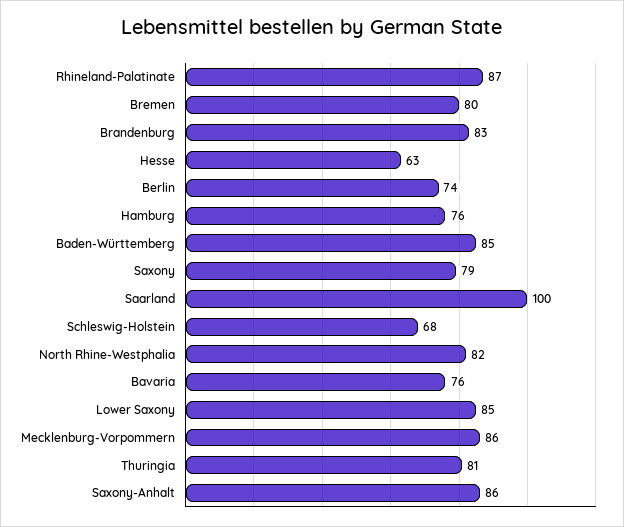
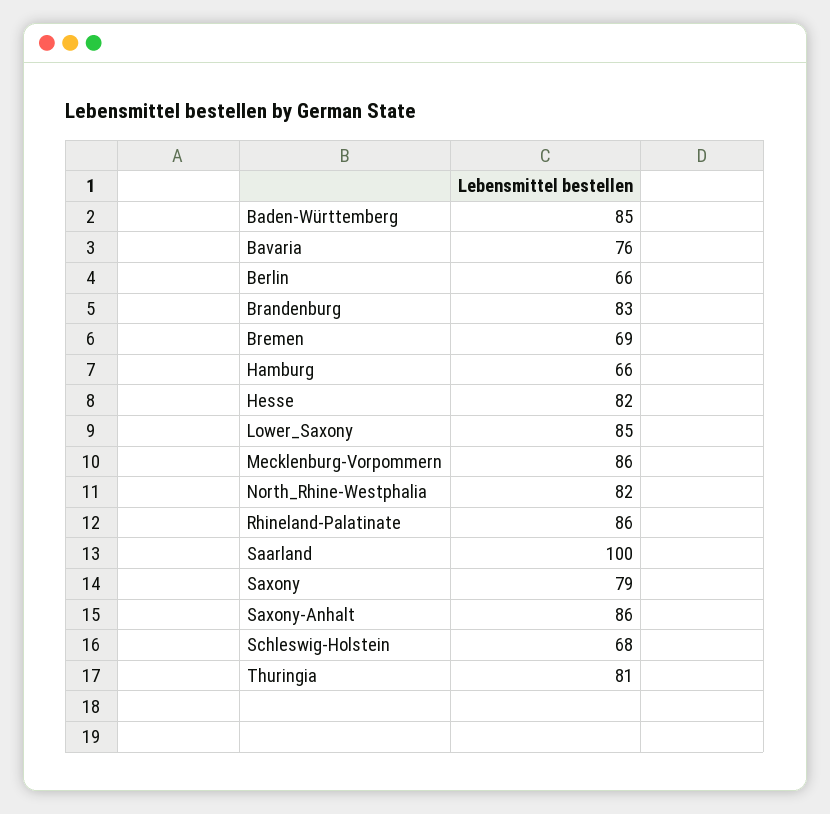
Rhineland-Palatinate: 87 -> 86
Bremen: 80 -> 69
Hesse: 63 -> 82
Berlin: 74 -> 66
Hamburg: 76 -> 66

